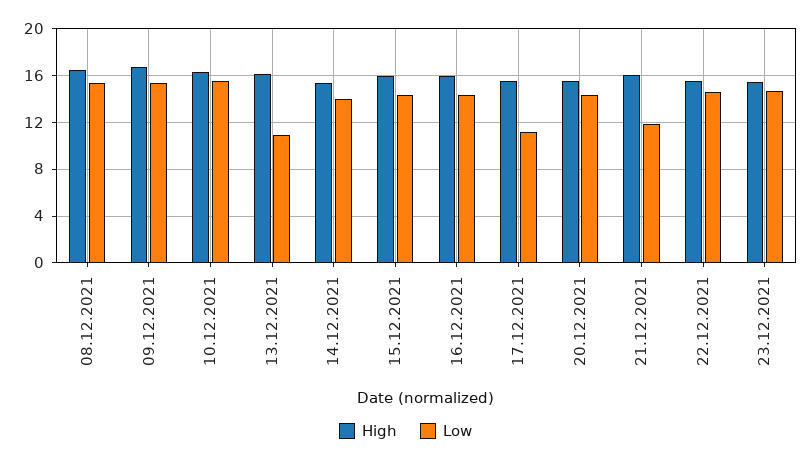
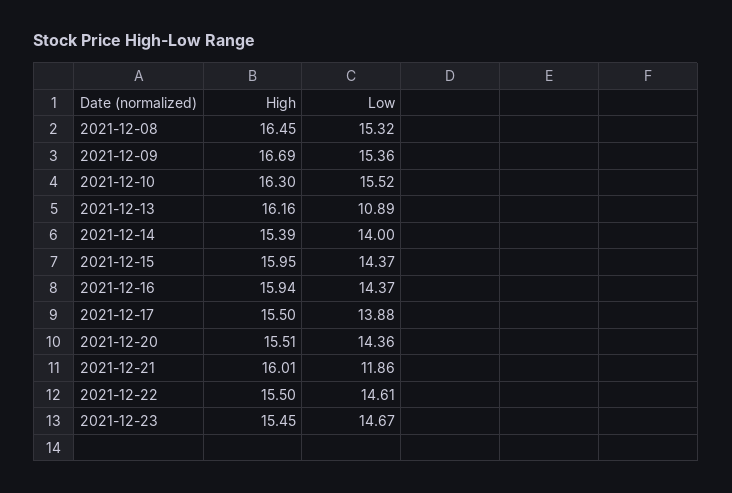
Low, 17.12.2021: 11 -> 13.88

